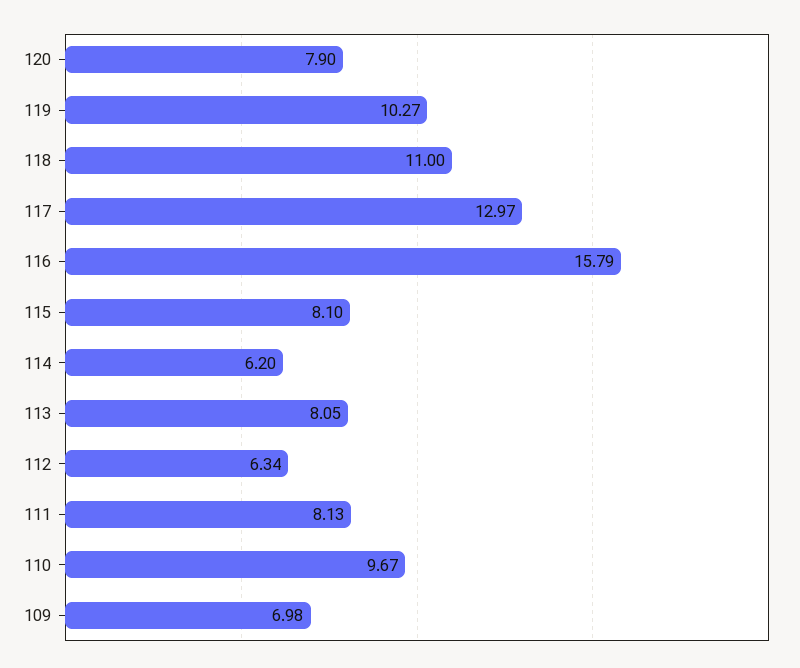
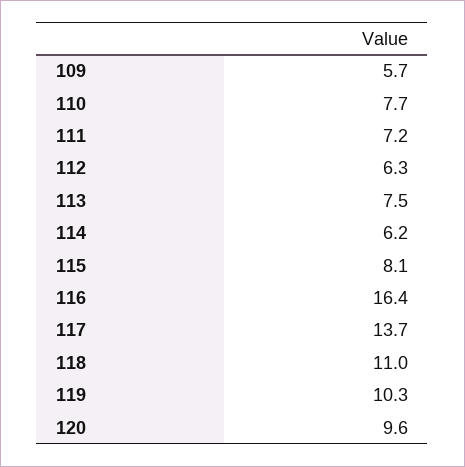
120: 7.9 -> 9.6
117: 12.97 -> 13.7
116: 15.79 -> 16.4
113: 8.05 -> 7.5
111: 8.13 -> 7.2
110: 9.67 -> 7.7
109: 6.98 -> 5.7

